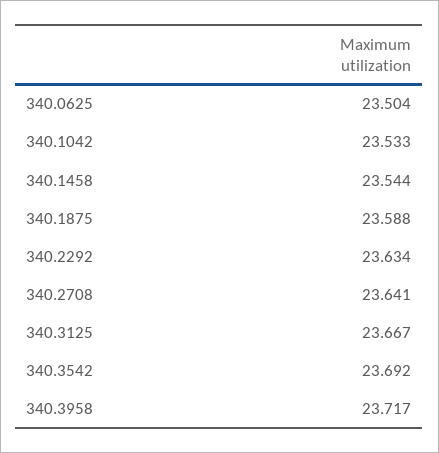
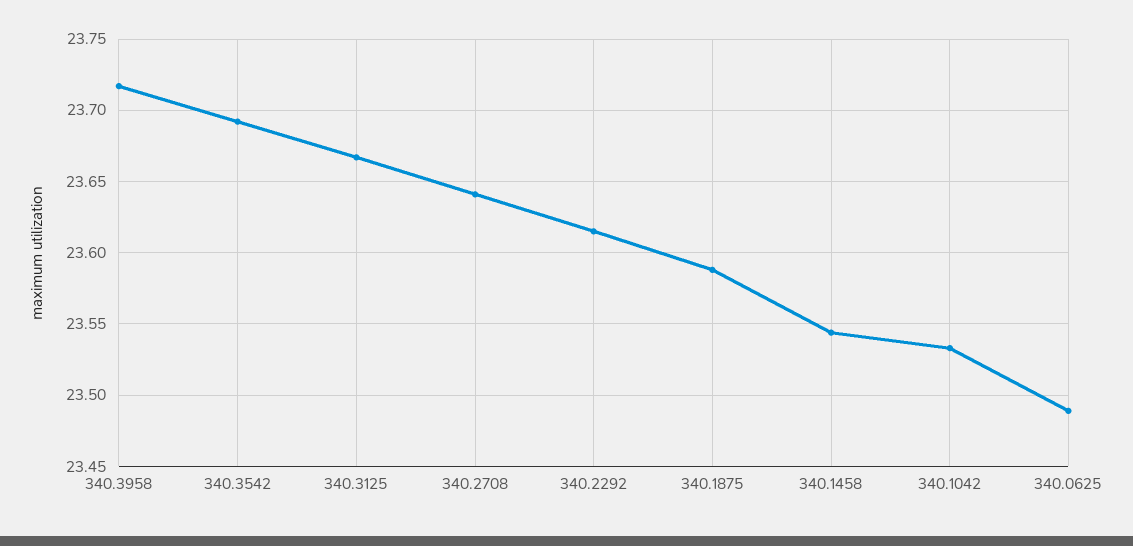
340.0625: 23.504 -> 23.49
340.2292: 23.634 -> 23.615

